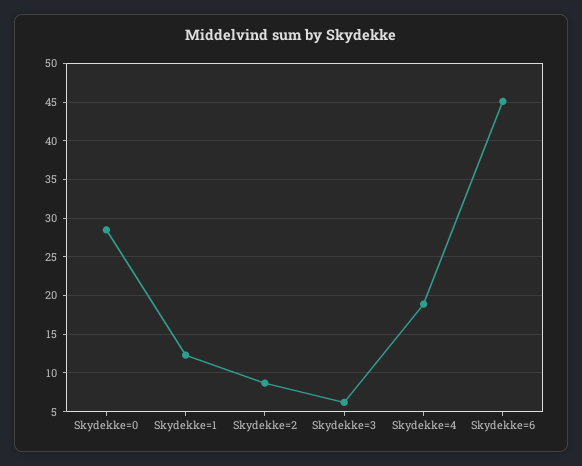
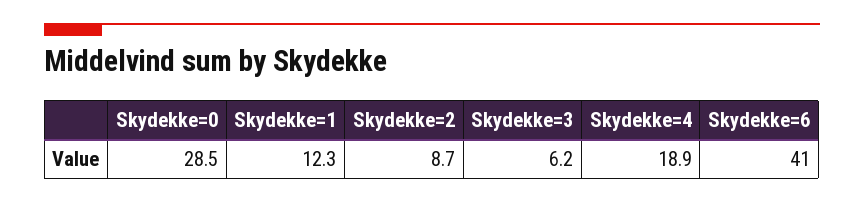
Skydekke=6: 45 -> 41

